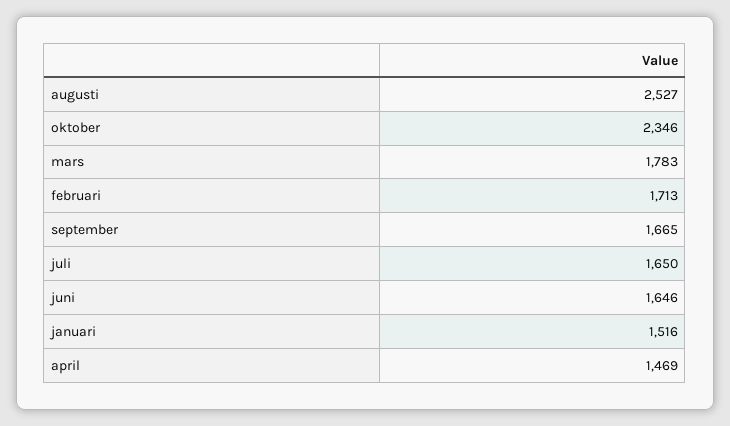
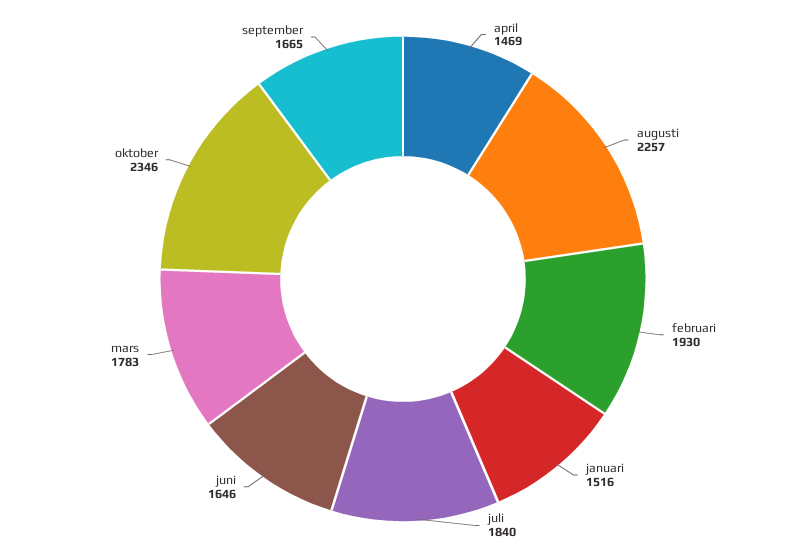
augusti: 2527 -> 2257
februari: 1713 -> 1930
juli: 1650 -> 1840

